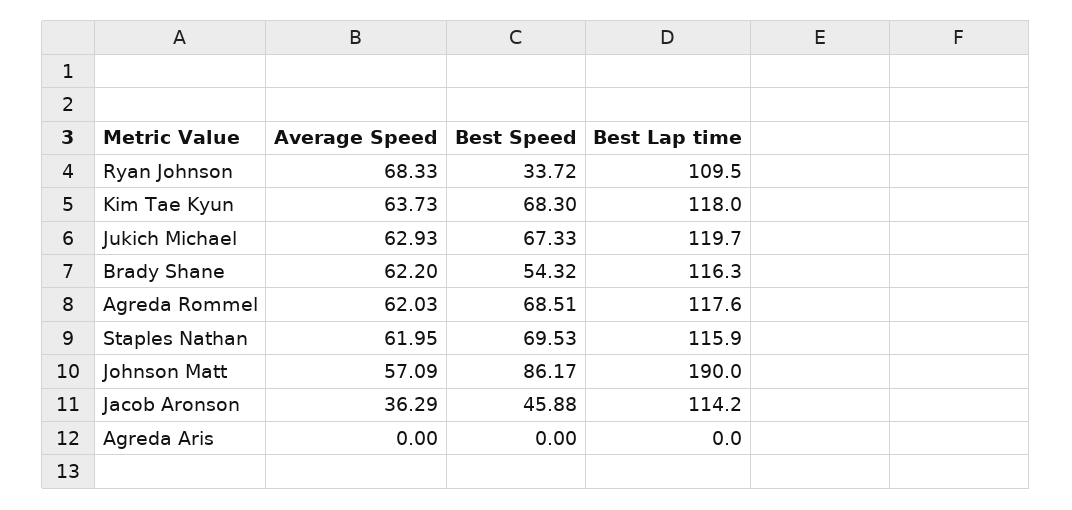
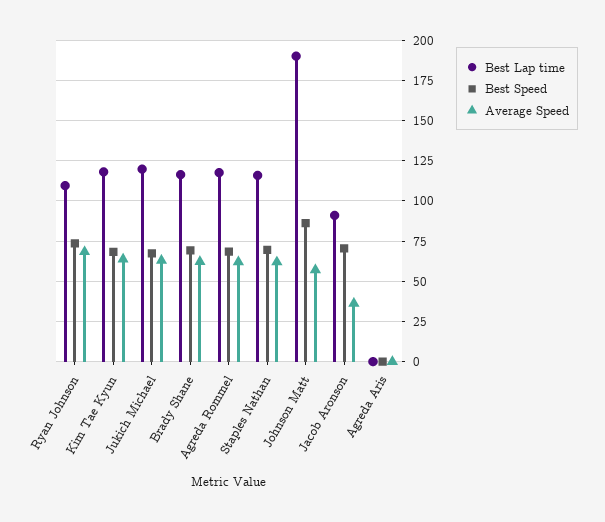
Best Speed, Ryan Johnson: 33.72 -> 75
Best Speed, Brady Shane: 54.32 -> 70
Best Speed, Jacob Aronson: 45.88 -> 70
Best Lap time, Jacob Aronson: 114.2 -> 90

